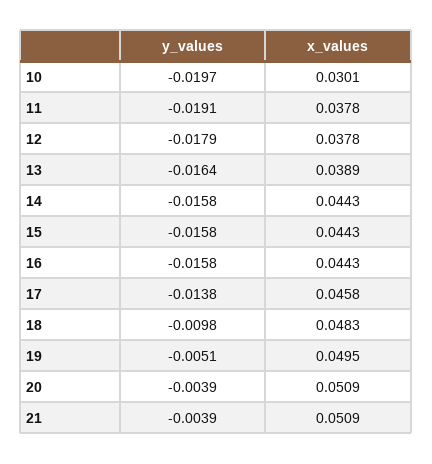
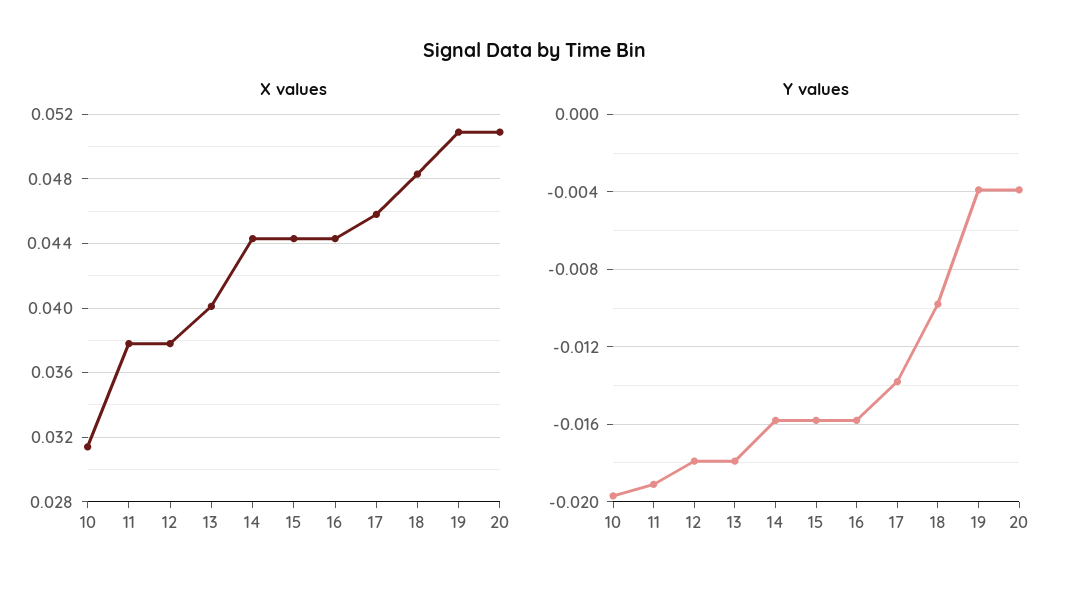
x_values, 10: 0.0301 -> 0.0315
y_values, 13: -0.0164 -> -0.018
x_values, 13: 0.0389 -> 0.04
y_values, 19: -0.0051 -> -0.004
x_values, 19: 0.0495 -> 0.051
y_values, 21: -0.0039 -> none
x_values, 21: 0.0509 -> none

